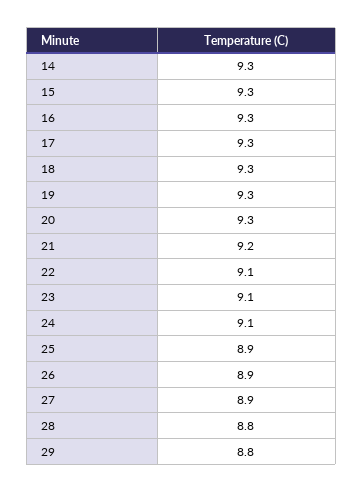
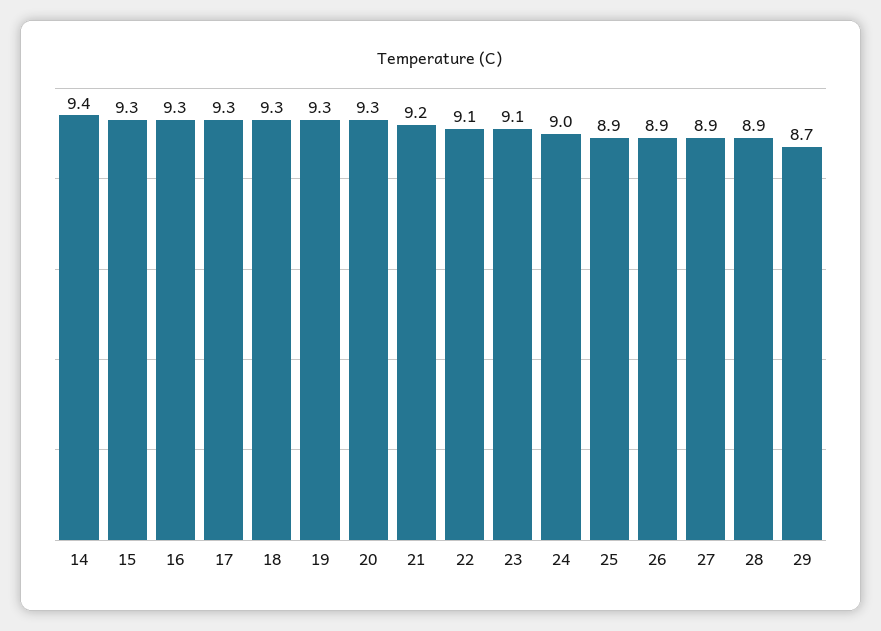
14: 9.3 -> 9.4
24: 9.1 -> 9
28: 8.8 -> 8.9
29: 8.8 -> 8.7

